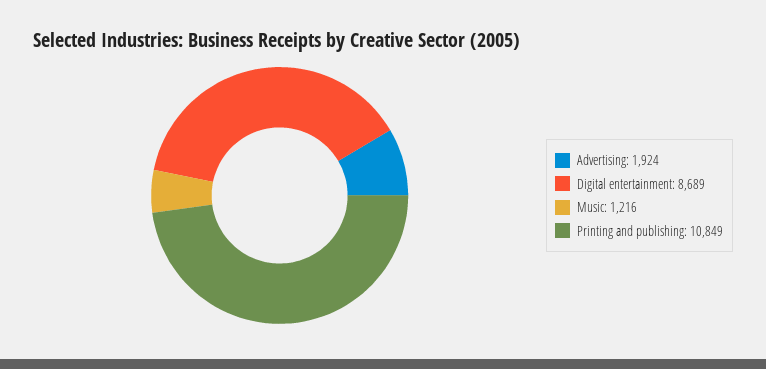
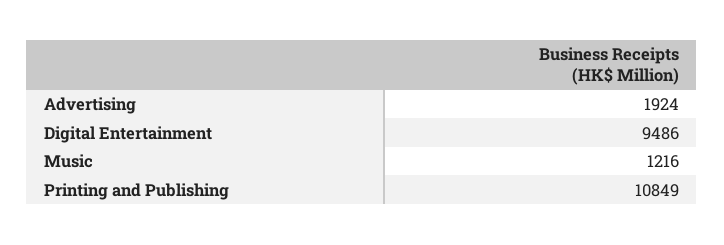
Digital entertainment: 8689 -> 9486

